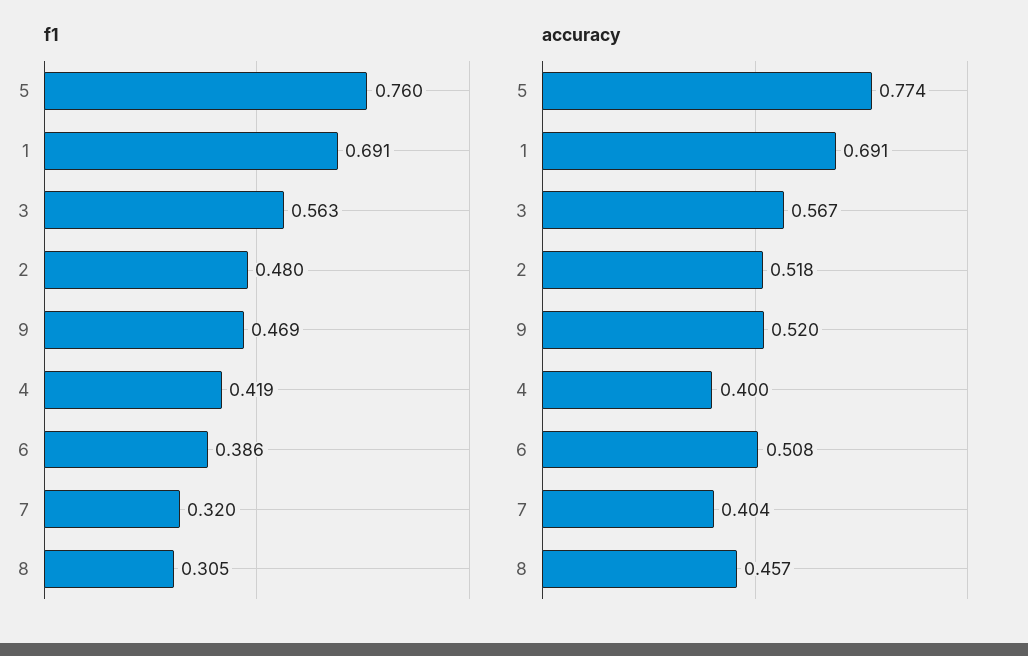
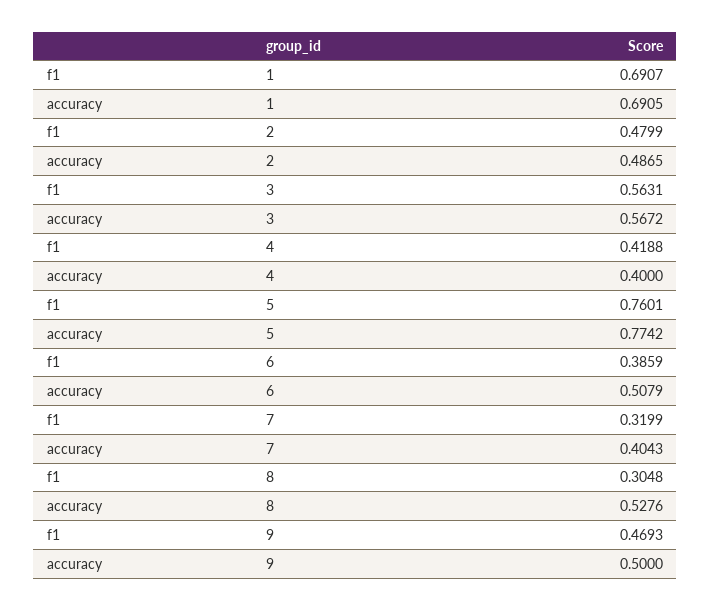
accuracy, 2: 0.518 -> 0.4865
accuracy, 9: 0.52 -> 0.5
accuracy, 8: 0.457 -> 0.5276

